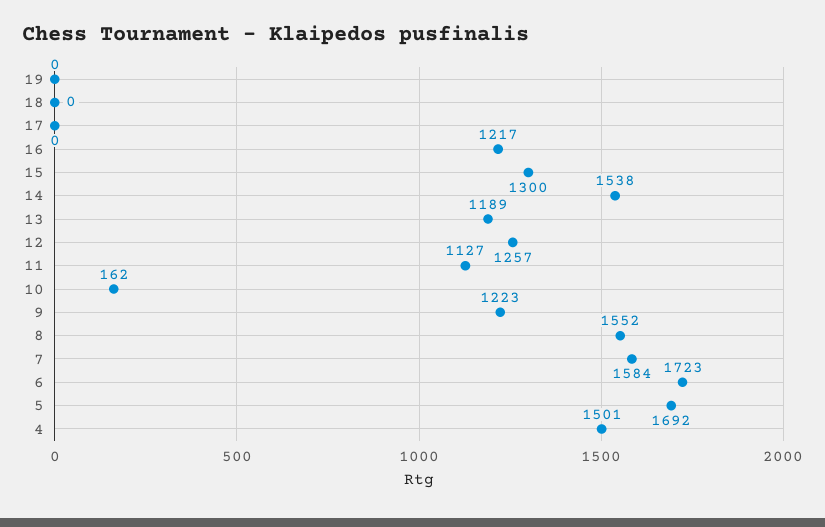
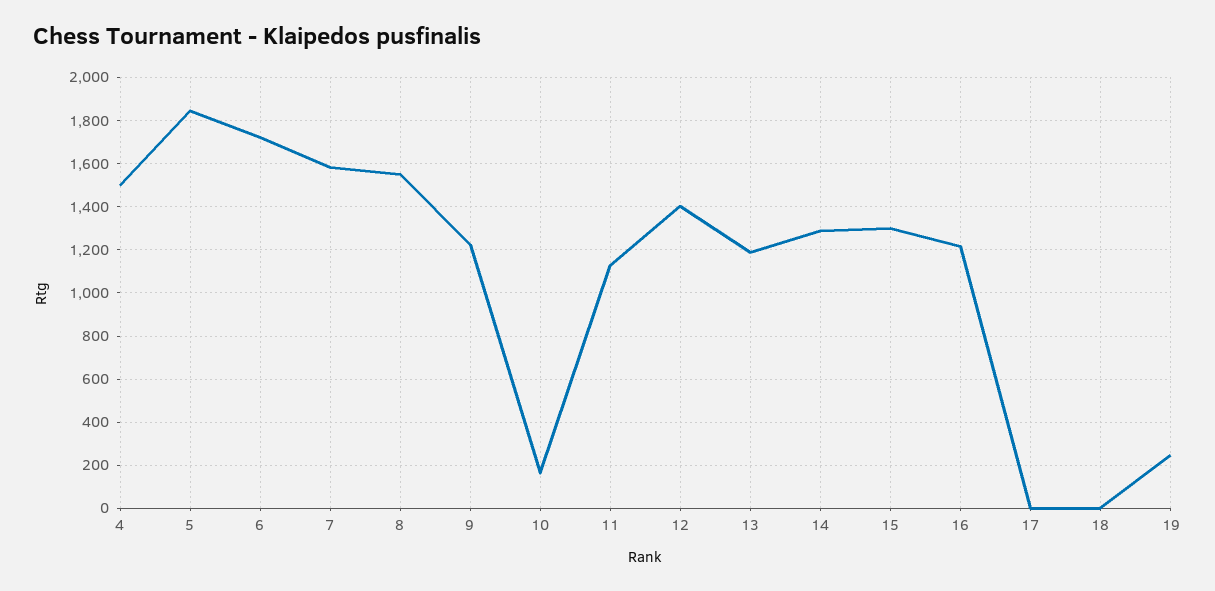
19: 0 -> 250
14: 1538 -> 1300
12: 1257 -> 1400
5: 1692 -> 1850

